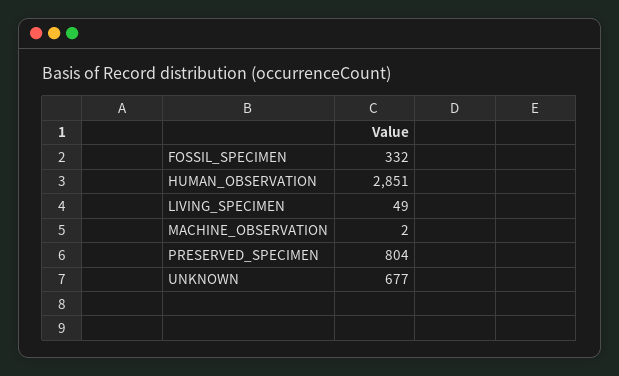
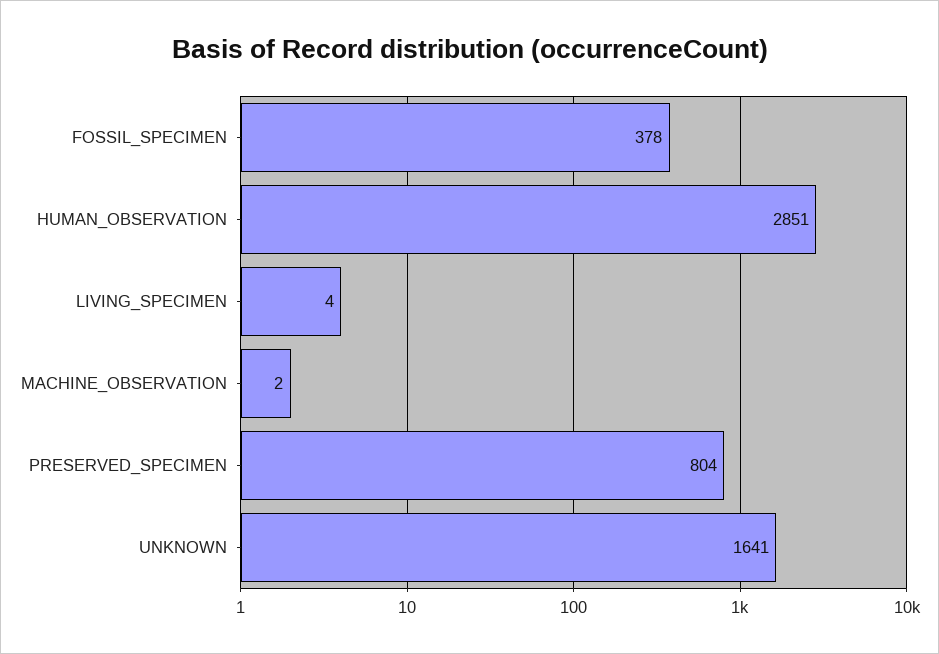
FOSSIL_SPECIMEN: 332 -> 378
LIVING_SPECIMEN: 49 -> 4
UNKNOWN: 677 -> 1641

